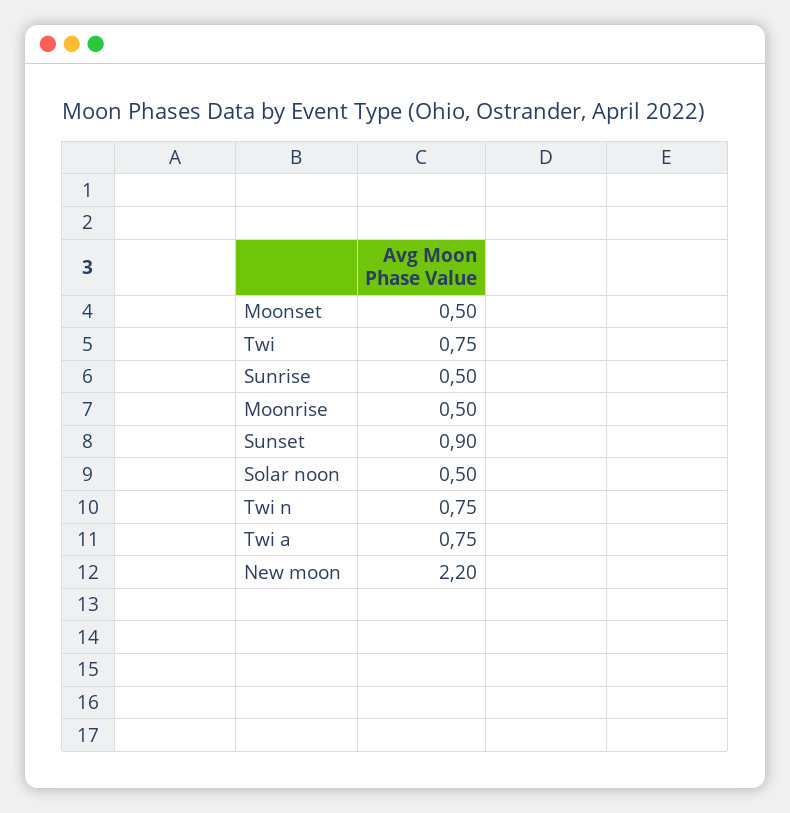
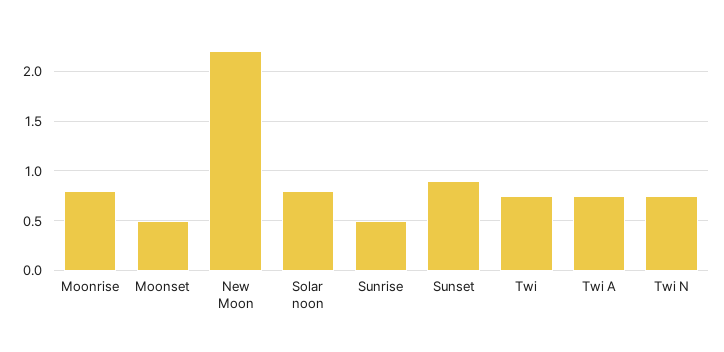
Moonrise: 0.5 -> 0.8
Solar noon: 0.5 -> 0.8

